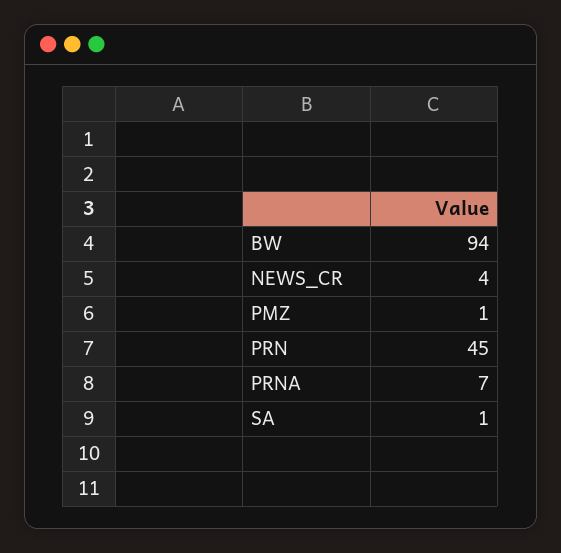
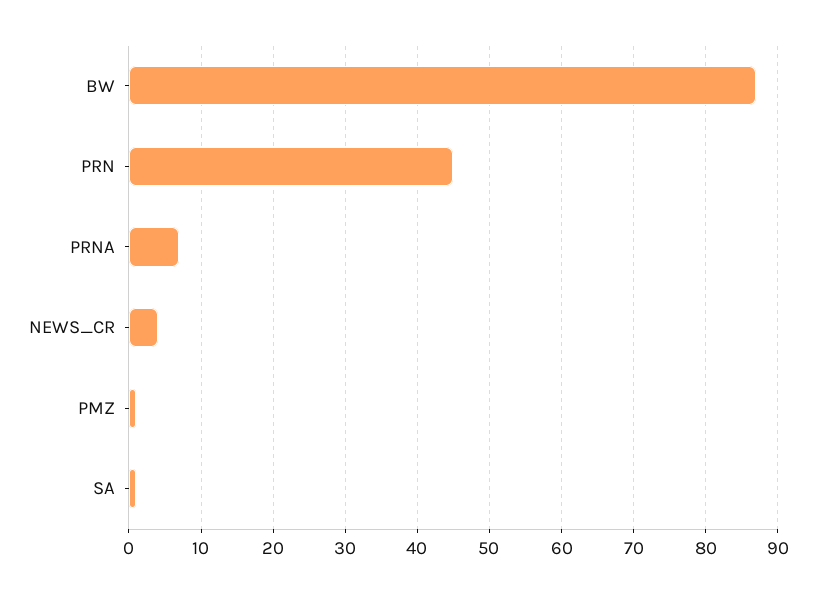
BW: 94 -> 87

